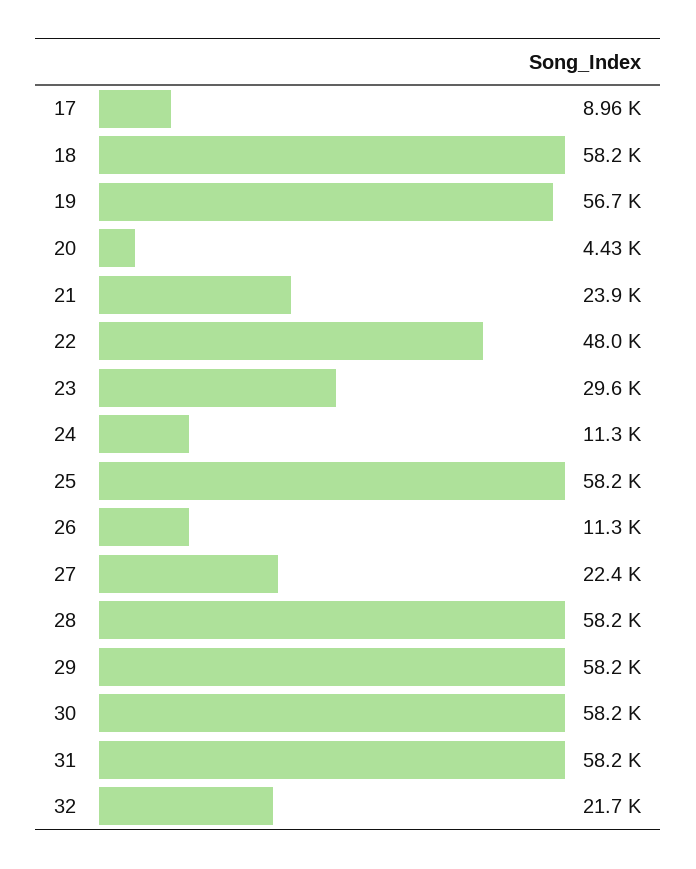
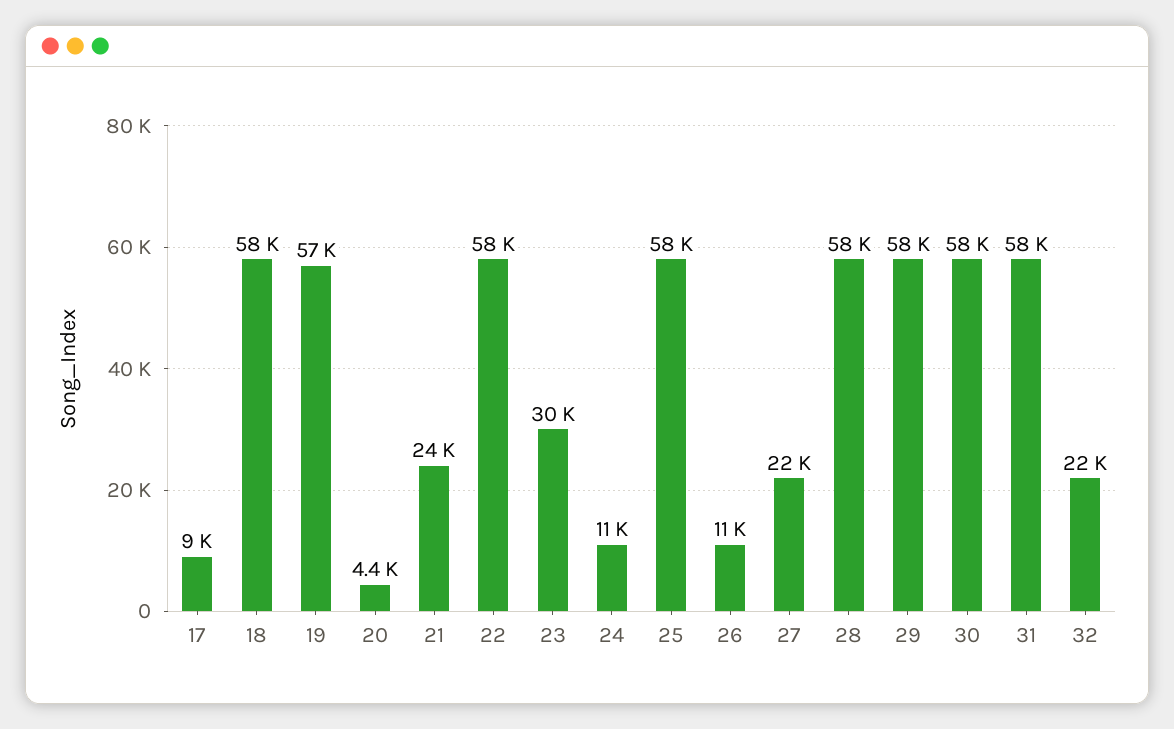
22: 48000 -> 58000

